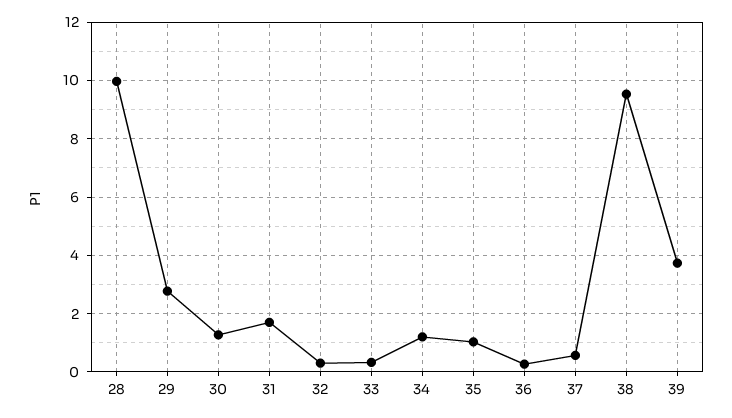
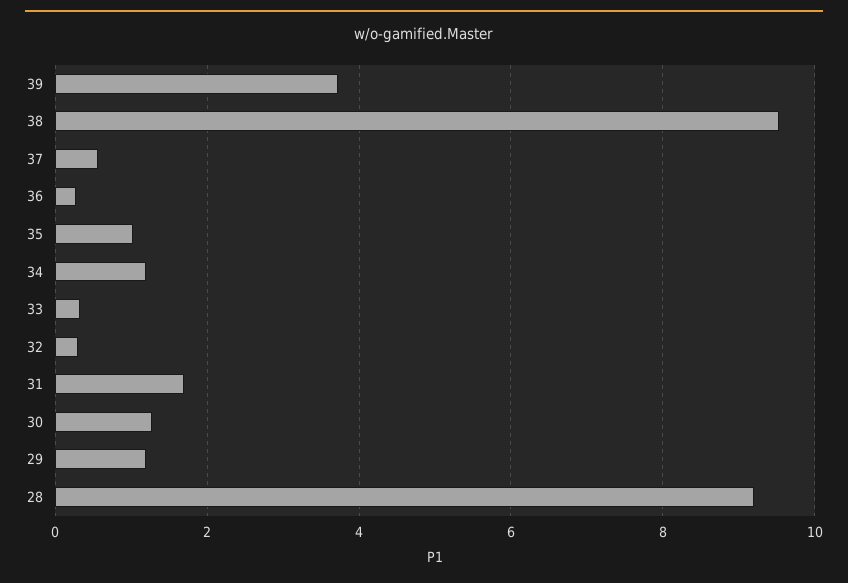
28: 10 -> 9.2
29: 2.75 -> 1.2

